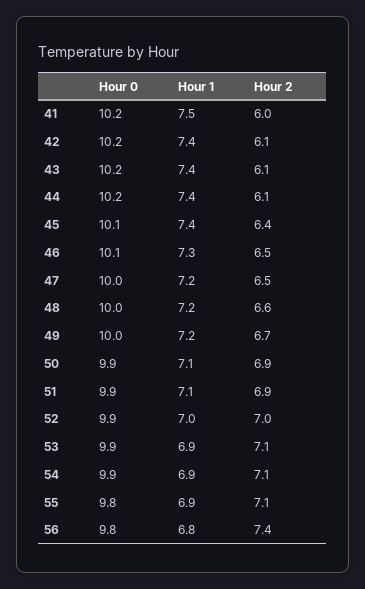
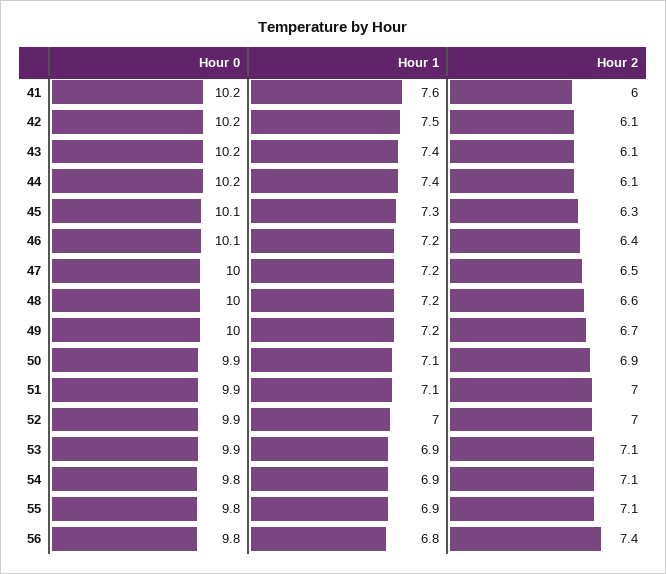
Hour 1, 41: 7.5 -> 7.6
Hour 1, 42: 7.4 -> 7.5
Hour 1, 45: 7.4 -> 7.3
Hour 2, 45: 6.4 -> 6.3
Hour 1, 46: 7.3 -> 7.2
Hour 2, 46: 6.5 -> 6.4
Hour 2, 51: 6.9 -> 7
Hour 0, 54: 9.9 -> 9.8

